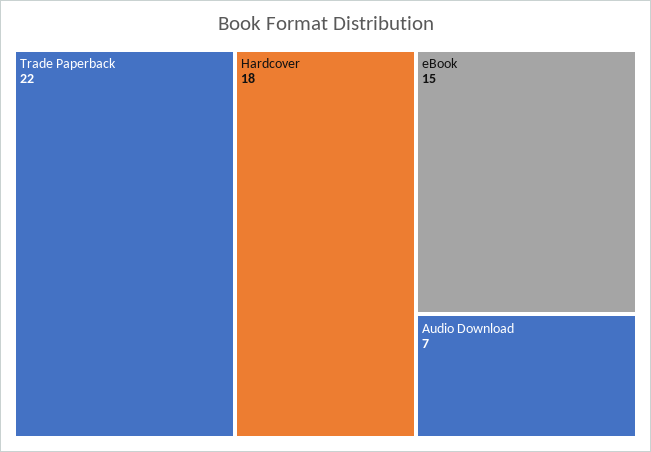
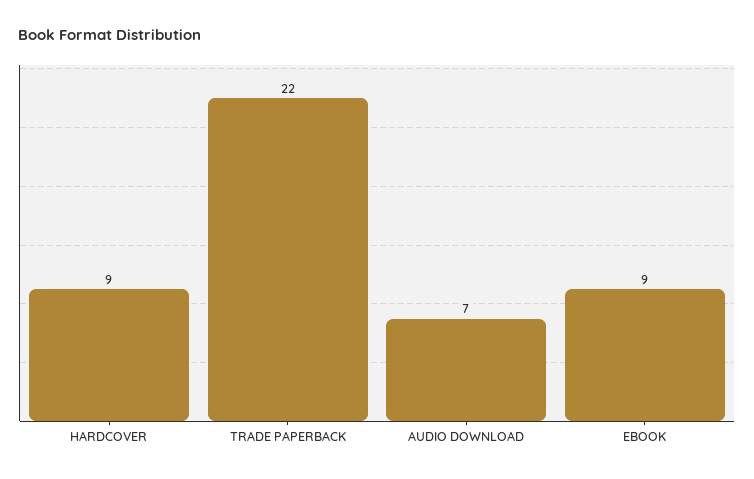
Hardcover: 18 -> 9
eBook: 15 -> 9

